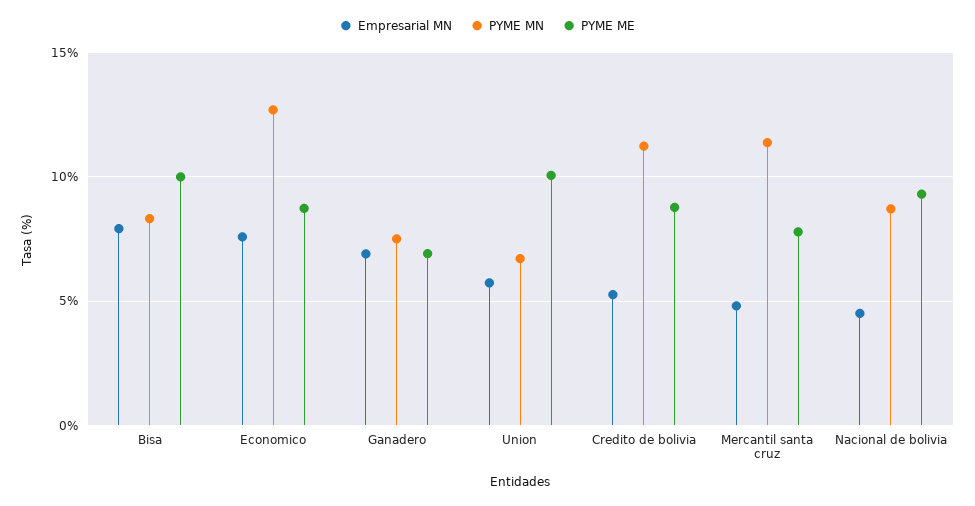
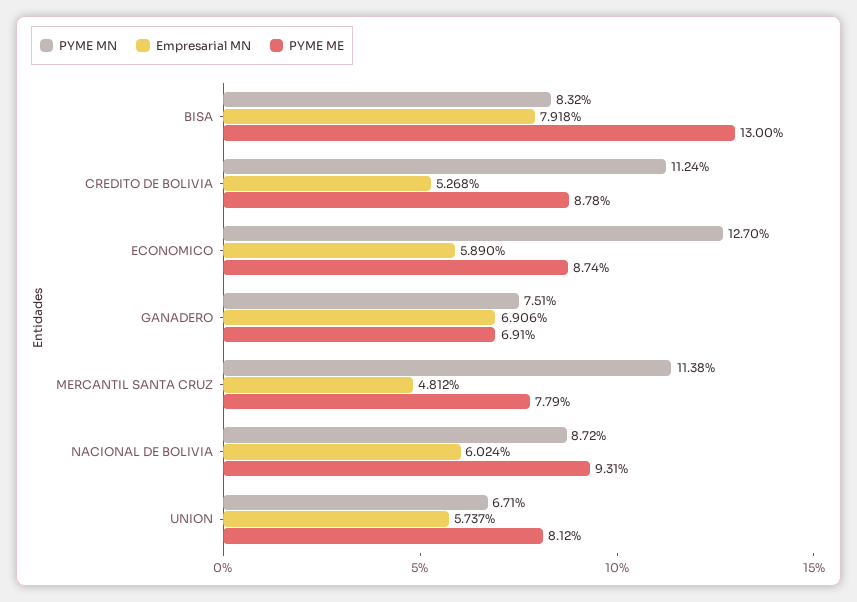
PYME ME, Bisa: 10 -> 13
Empresarial MN, Economico: 7.5 -> 5.89
PYME ME, Union: 10 -> 8.12
Empresarial MN, Nacional de bolivia: 4.5 -> 6.024

